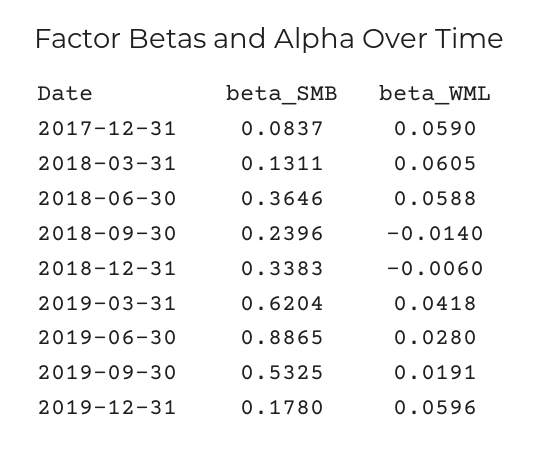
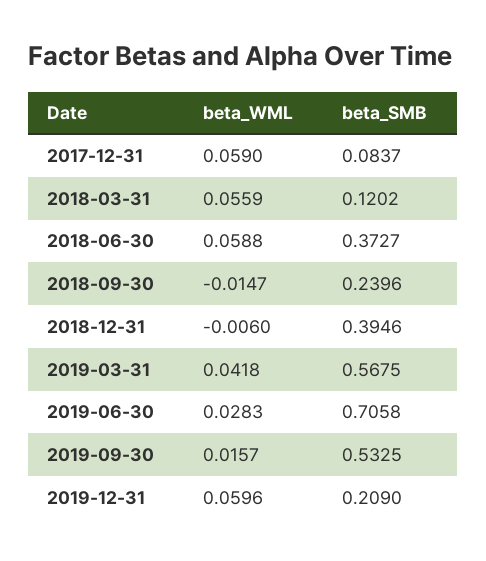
beta_SMB, 2018-03-31: 0.1311 -> 0.1202
beta_WML, 2018-03-31: 0.0605 -> 0.0559
beta_SMB, 2018-06-30: 0.3646 -> 0.3727
beta_WML, 2018-09-30: -0.014 -> -0.0147
beta_SMB, 2018-12-31: 0.3383 -> 0.3946
beta_SMB, 2019-03-31: 0.6204 -> 0.5675
beta_SMB, 2019-06-30: 0.8865 -> 0.7058
beta_WML, 2019-06-30: 0.028 -> 0.0283
beta_WML, 2019-09-30: 0.0191 -> 0.0157
beta_SMB, 2019-12-31: 0.178 -> 0.209

